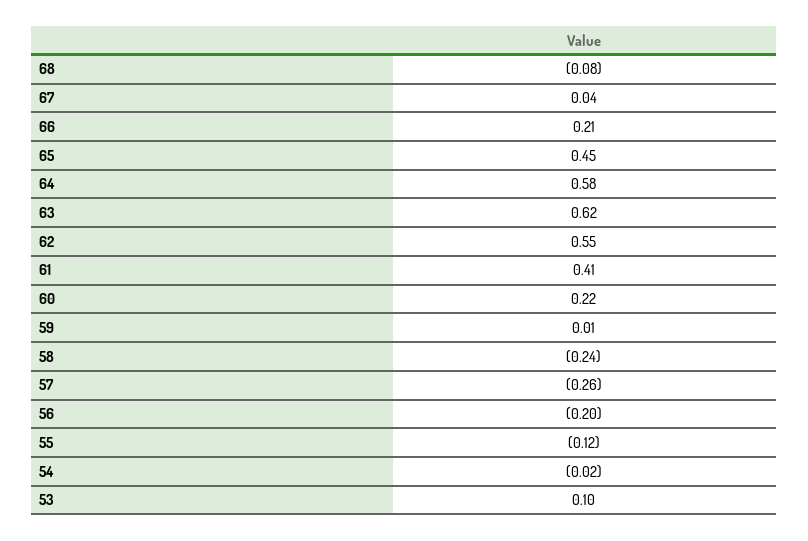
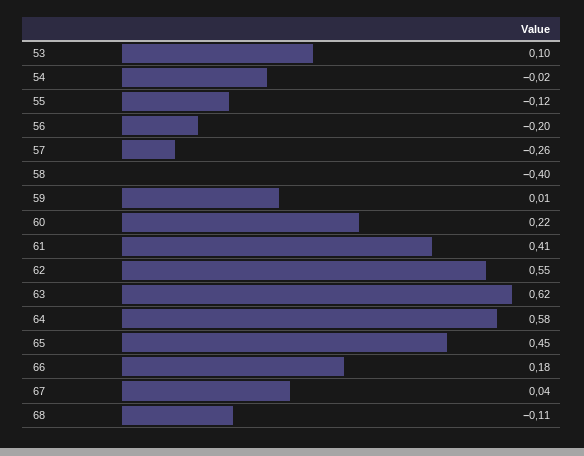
68: -0.08 -> -0.11
66: 0.21 -> 0.18
58: -0.24 -> -0.4

